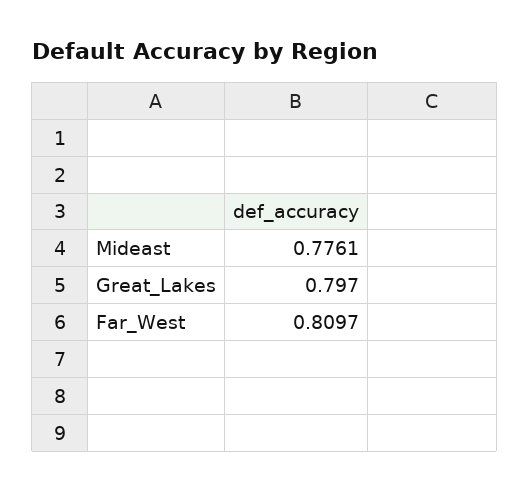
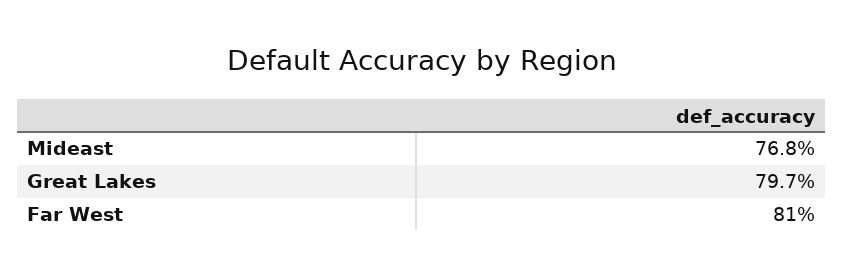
Mideast: 0.7761 -> 0.768

